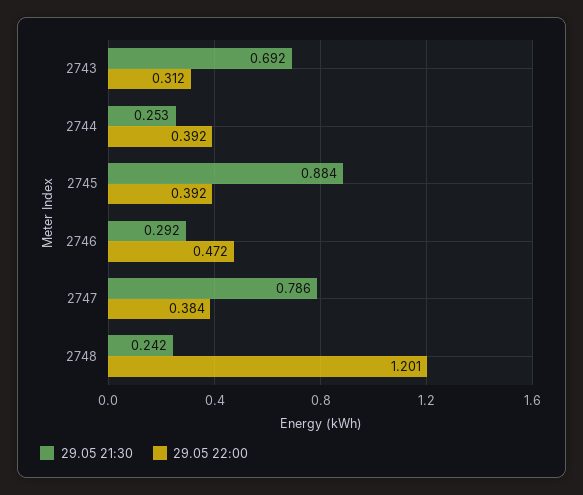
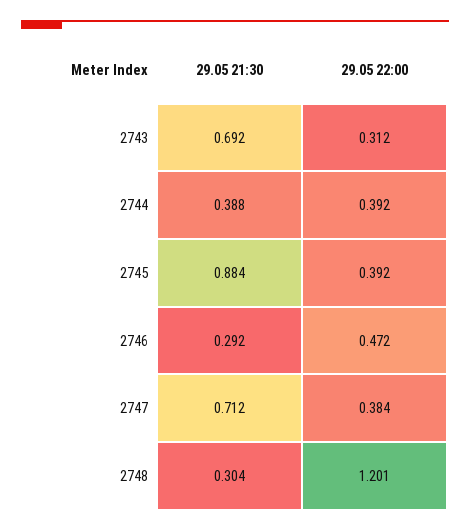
29.05 21:30, 2744: 0.253 -> 0.388
29.05 21:30, 2747: 0.786 -> 0.712
29.05 21:30, 2748: 0.242 -> 0.304

